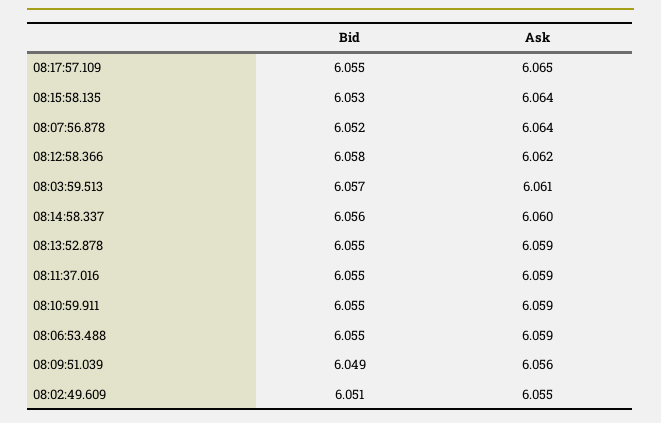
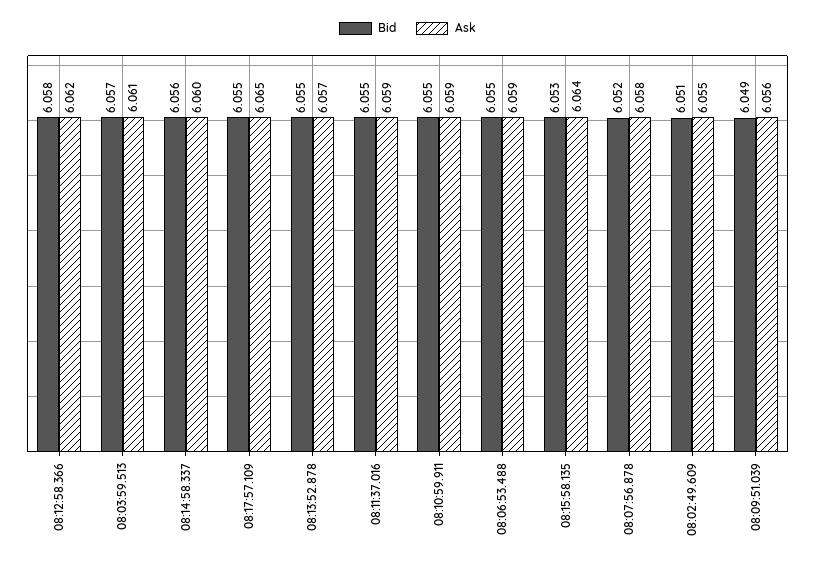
Ask, 08:07:56.878: 6.064 -> 6.058
Ask, 08:13:52.878: 6.059 -> 6.057

